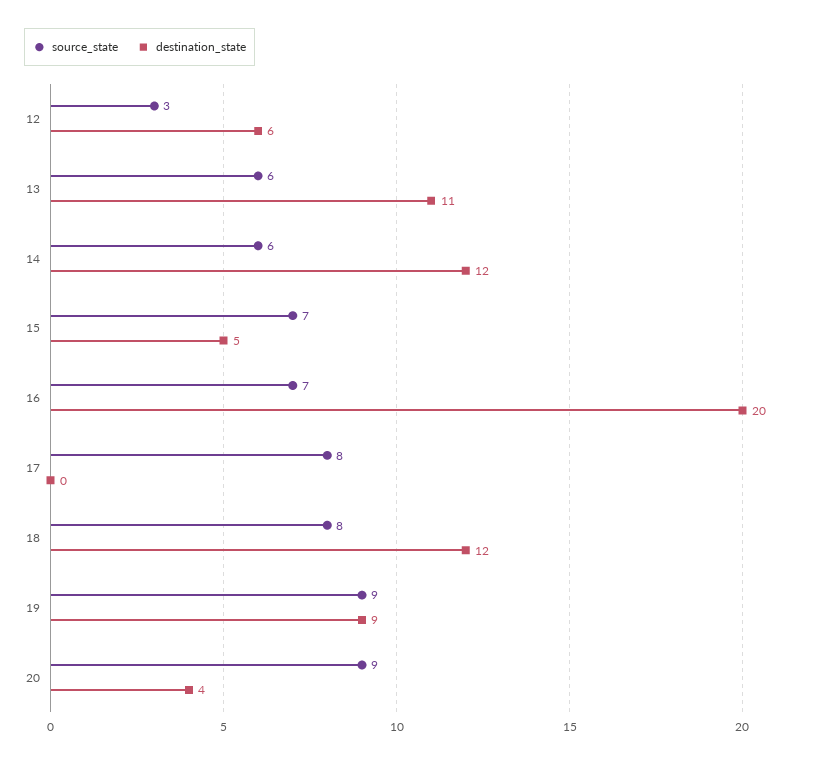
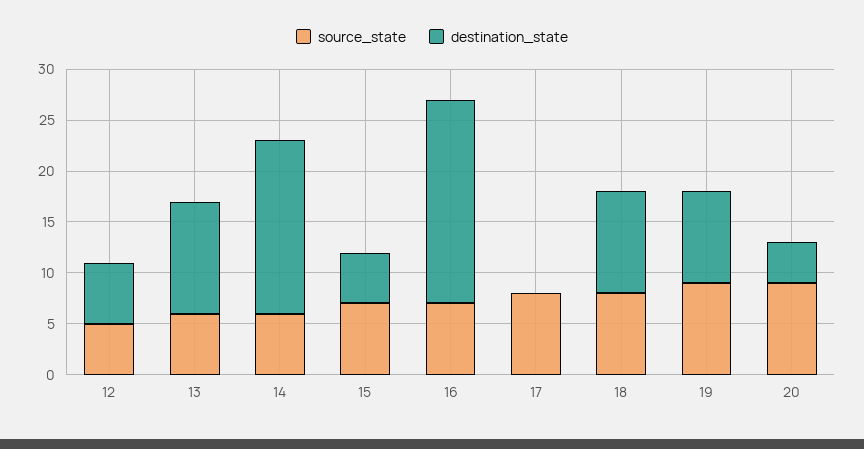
source_state, 12: 3 -> 5
destination_state, 14: 12 -> 17
destination_state, 18: 12 -> 10

